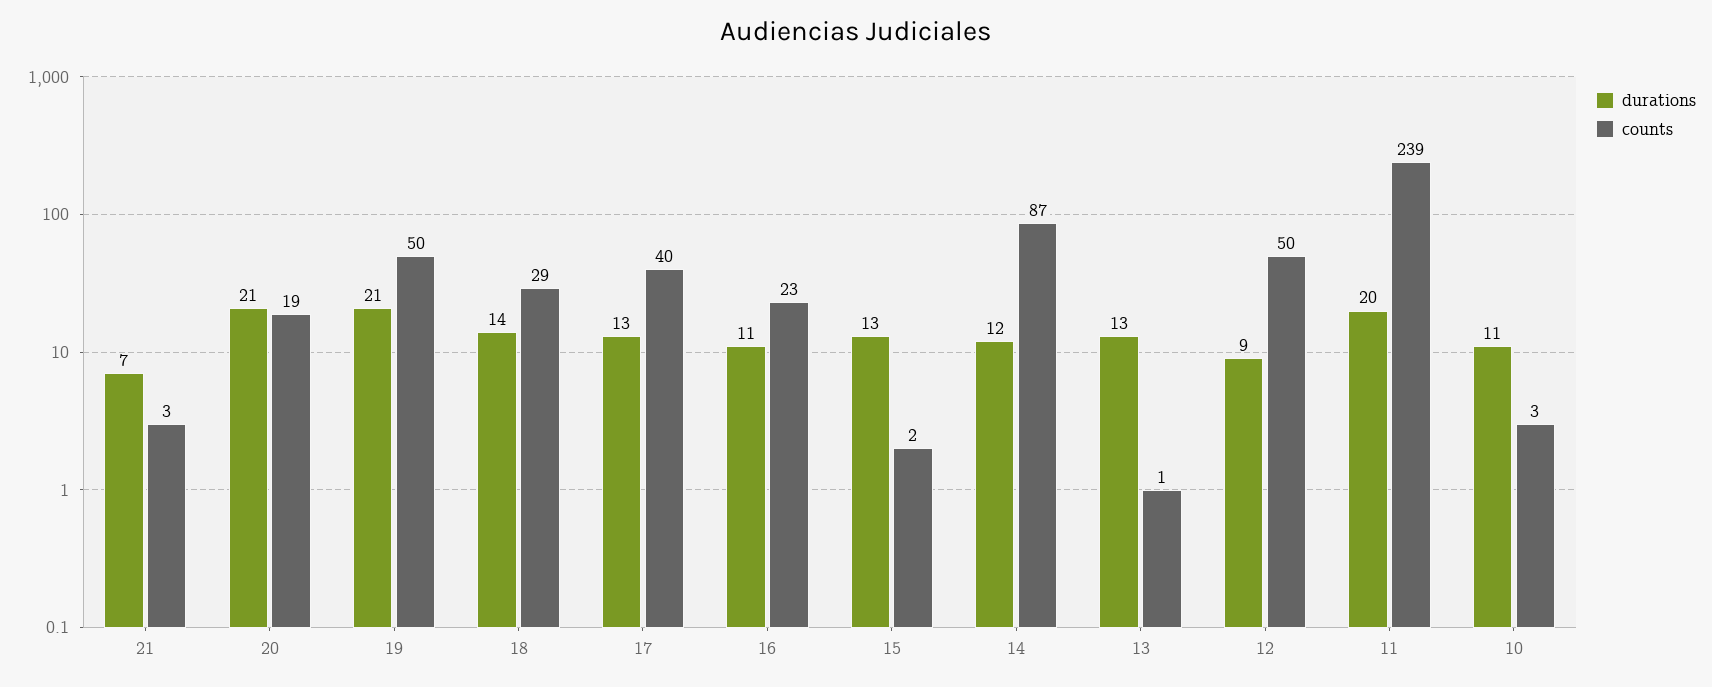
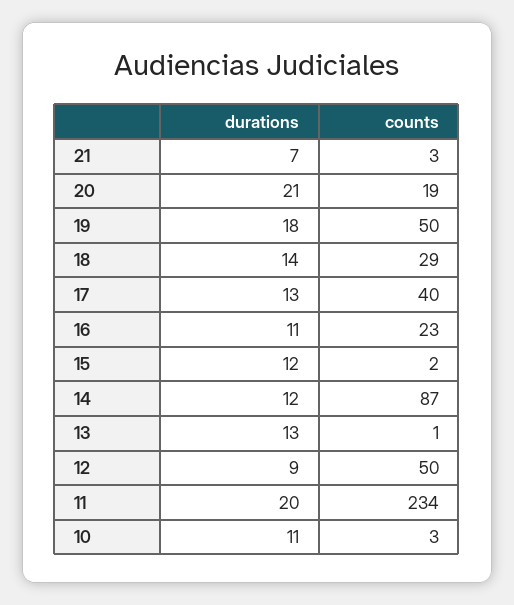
durations, 19: 21 -> 18
durations, 15: 13 -> 12
counts, 11: 239 -> 234

